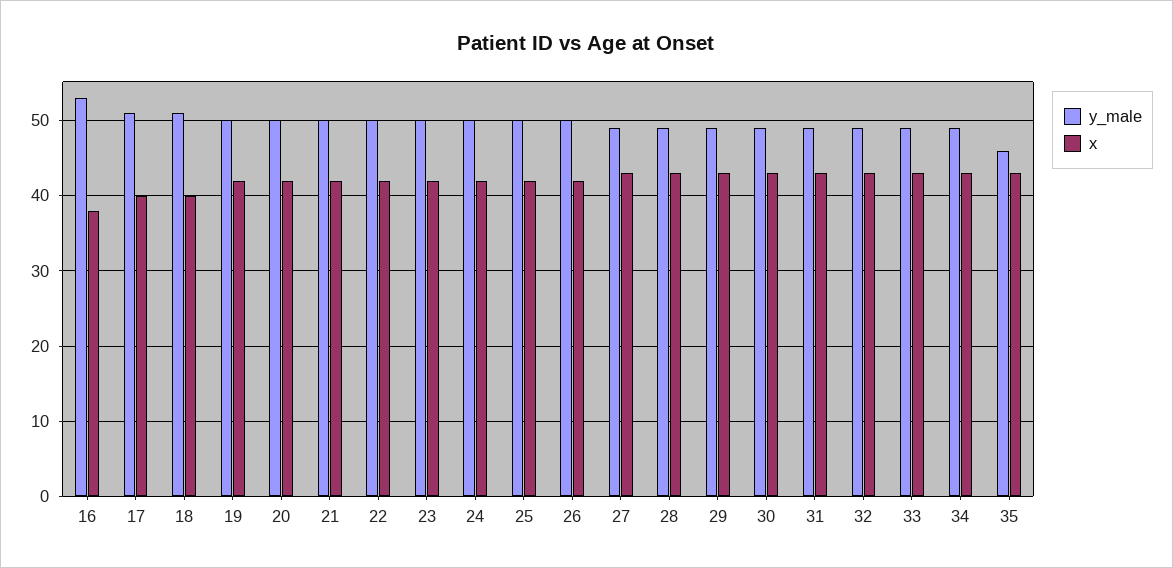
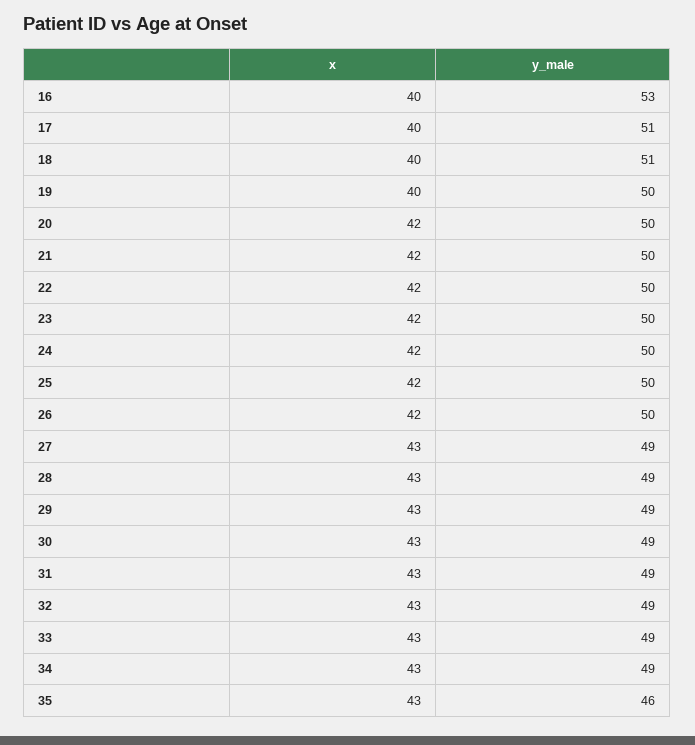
x, 16: 38 -> 40
x, 19: 42 -> 40

